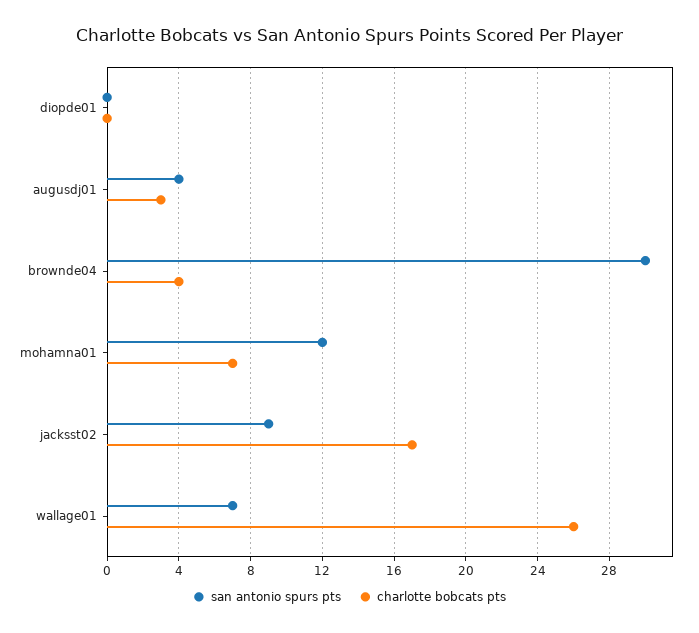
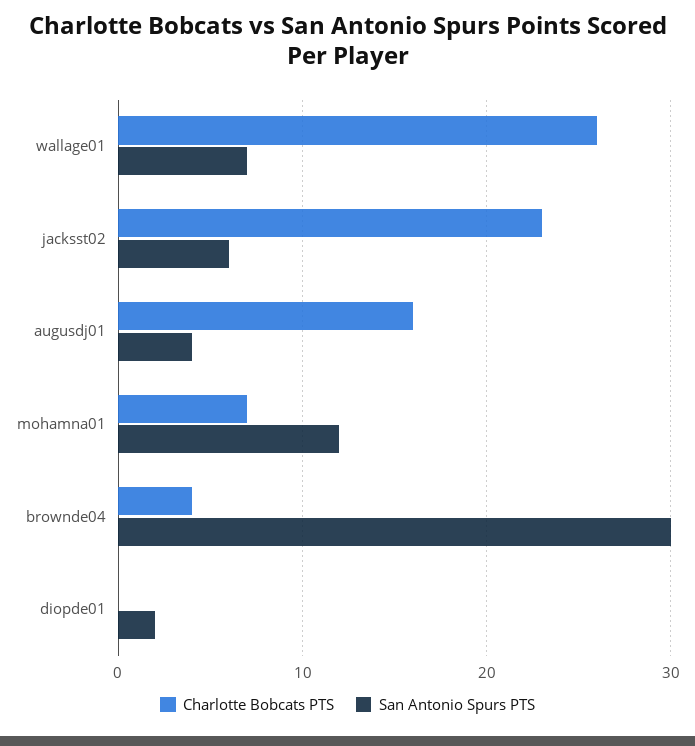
san antonio spurs pts, diopde01: 0 -> 2
charlotte bobcats pts, augusdj01: 3 -> 16
san antonio spurs pts, jacksst02: 9 -> 6
charlotte bobcats pts, jacksst02: 17 -> 23

